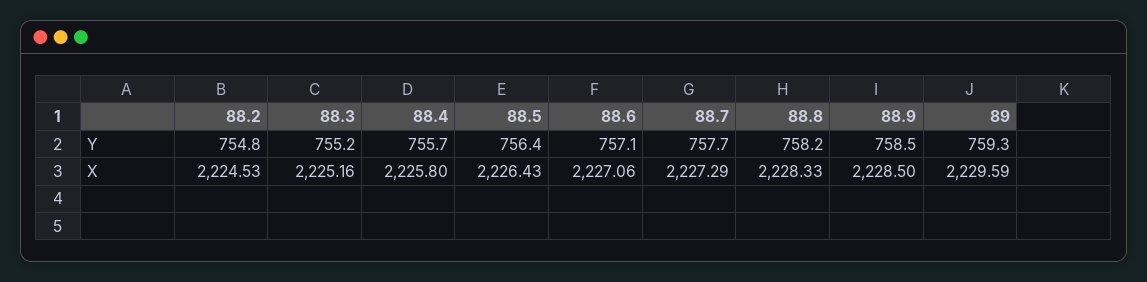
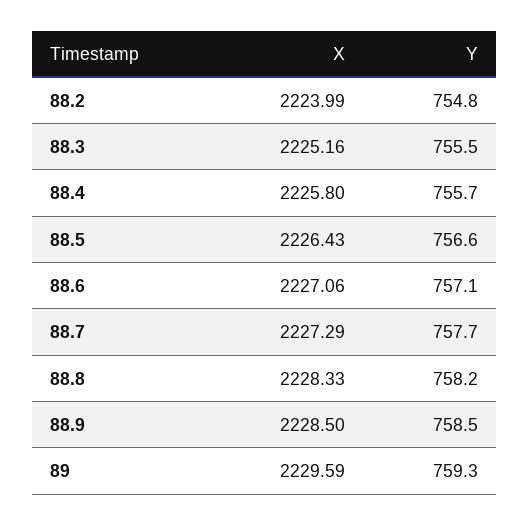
88.3, Y: 755.2 -> 755.5
88.5, Y: 756.4 -> 756.6
88.2, X: 2224.53 -> 2223.99

